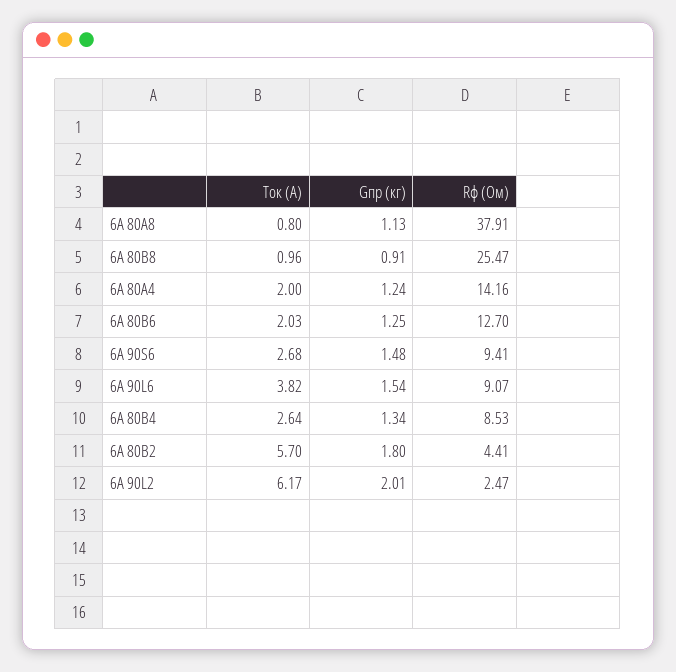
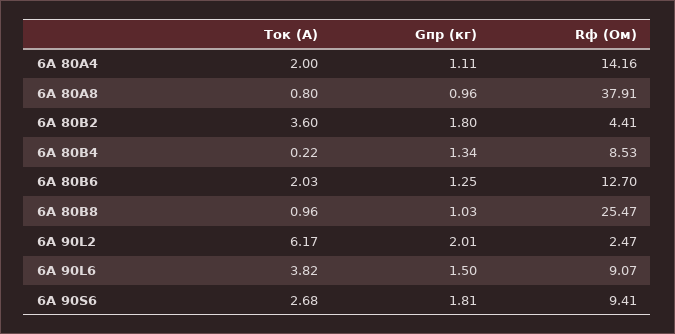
Gпр (кг), 6А 80А8: 1.13 -> 0.96
Gпр (кг), 6А 80В8: 0.91 -> 1.03
Gпр (кг), 6А 80А4: 1.24 -> 1.11
Gпр (кг), 6А 90S6: 1.48 -> 1.81
Gпр (кг), 6А 90L6: 1.54 -> 1.5
Ток (А), 6А 80В4: 2.64 -> 0.22
Ток (А), 6А 80В2: 5.7 -> 3.6

